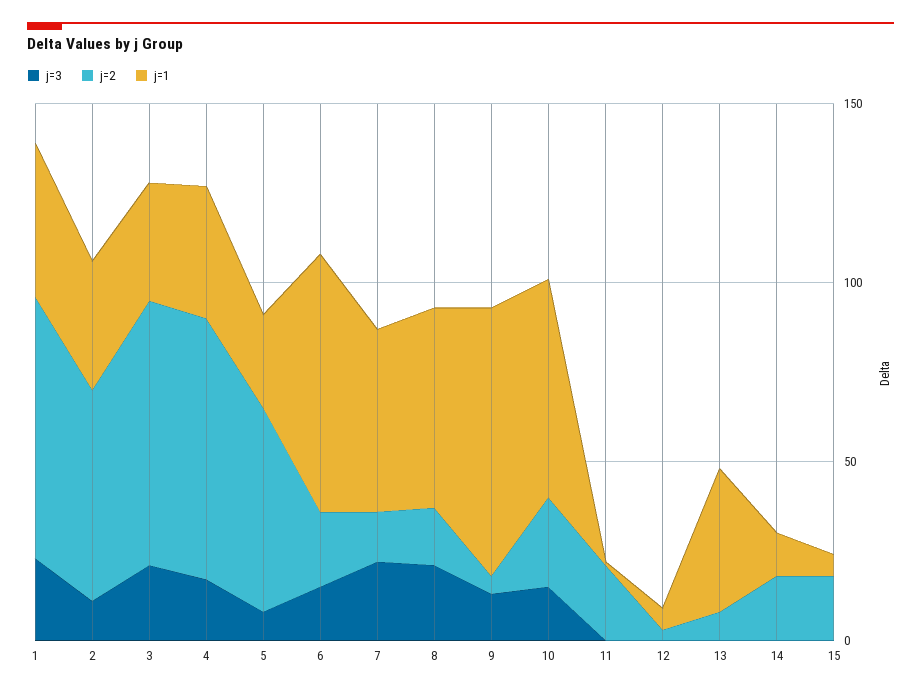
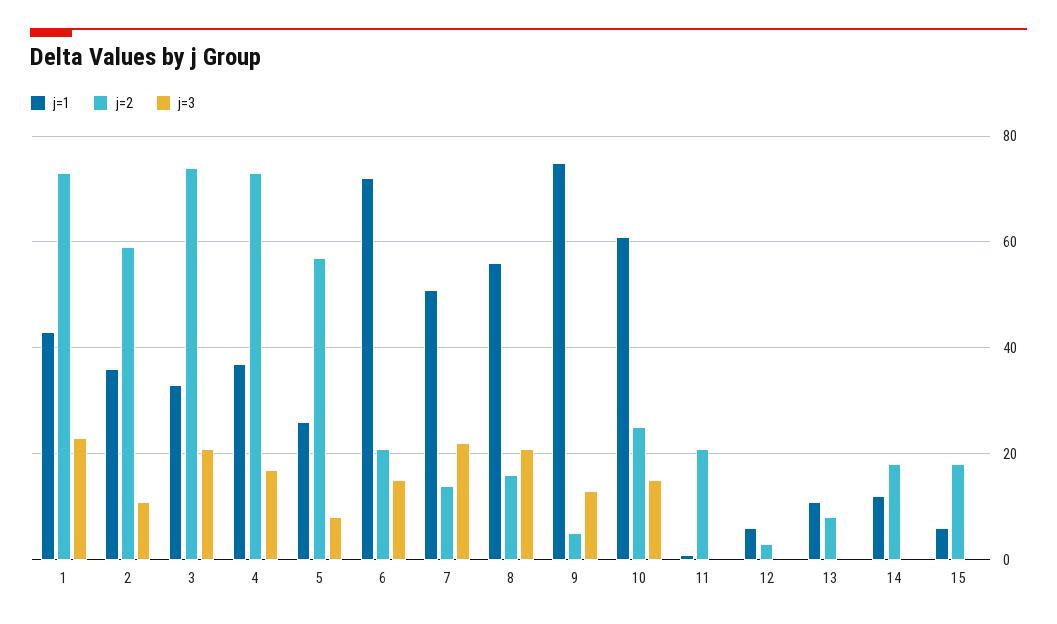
j=1, 13: 40 -> 10

